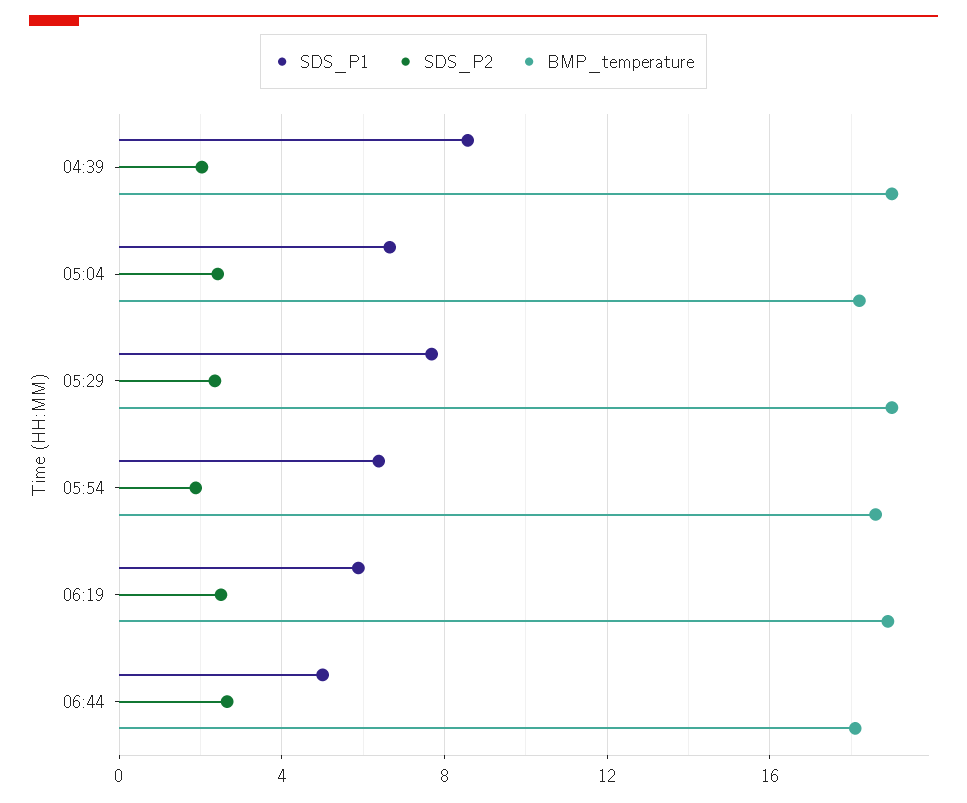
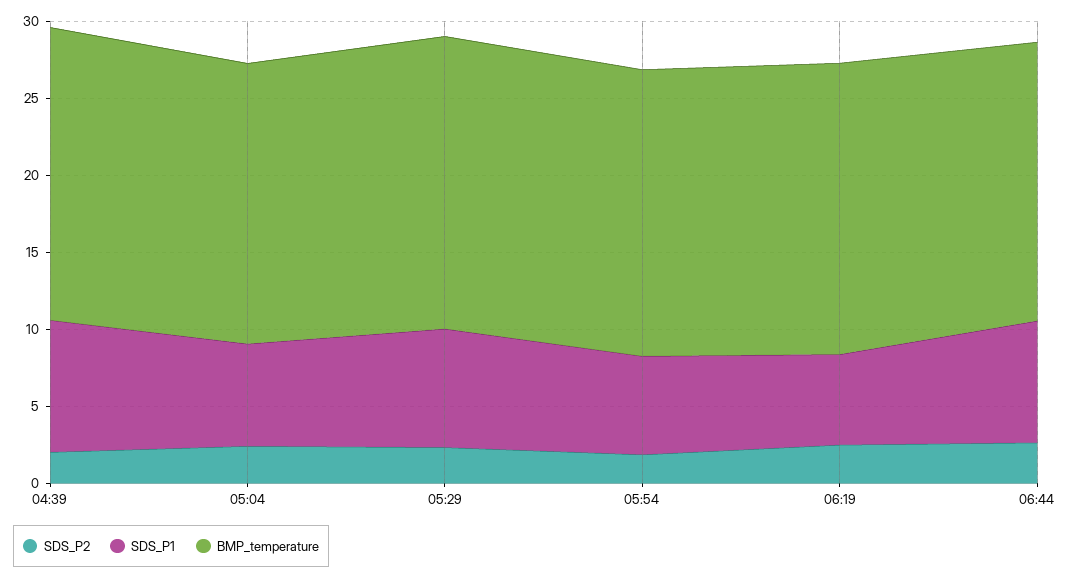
SDS_P1, 06:44: 5 -> 8

